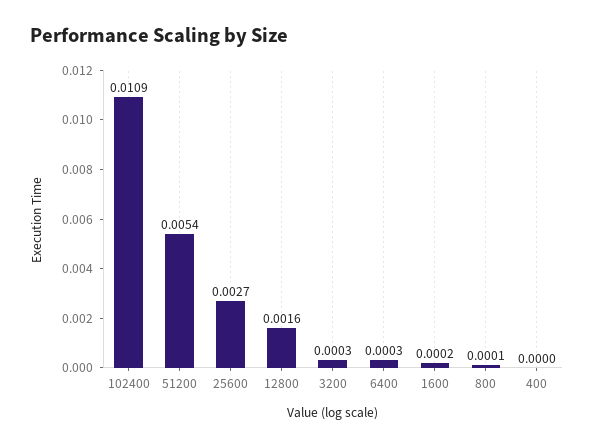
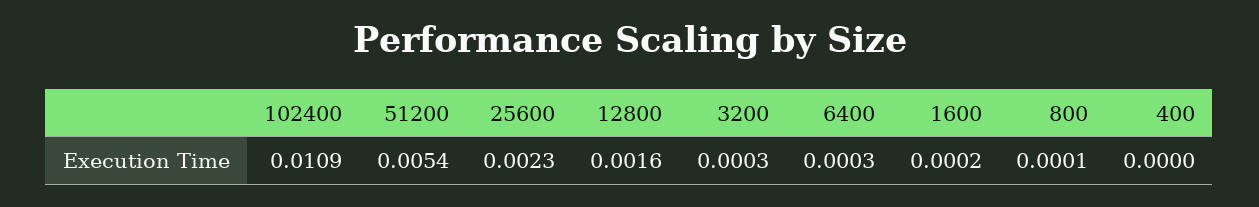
25600: 0.0027 -> 0.0023

